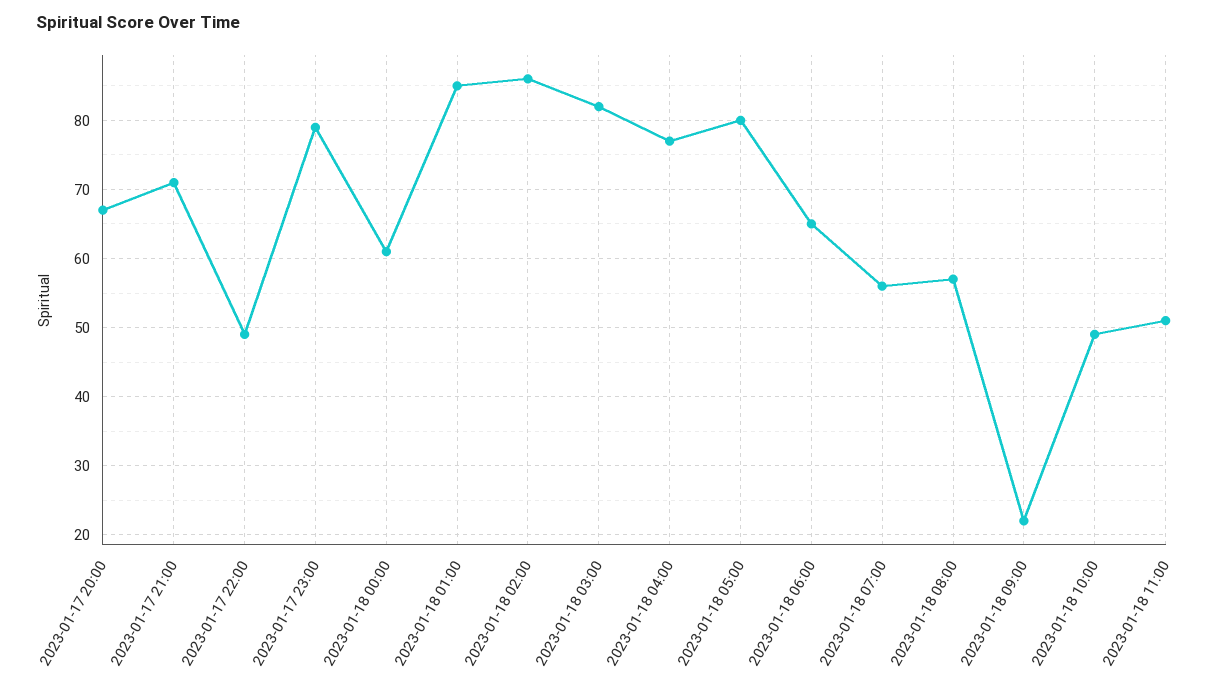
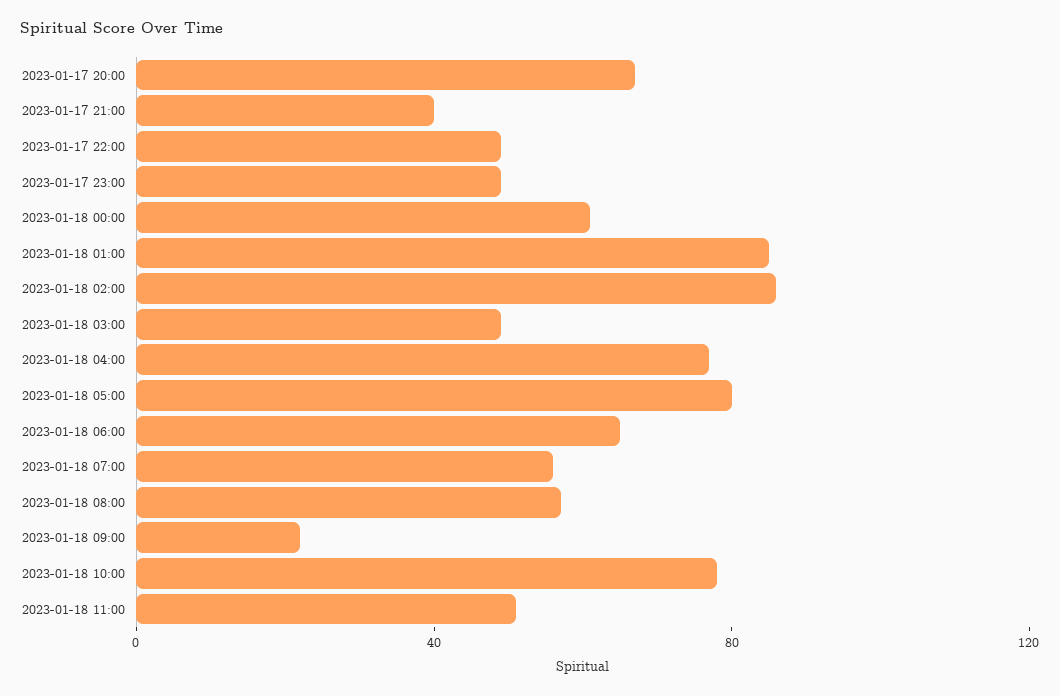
2023-01-17 21:00: 71 -> 40
2023-01-17 23:00: 79 -> 50
2023-01-18 03:00: 82 -> 50
2023-01-18 10:00: 49 -> 80

